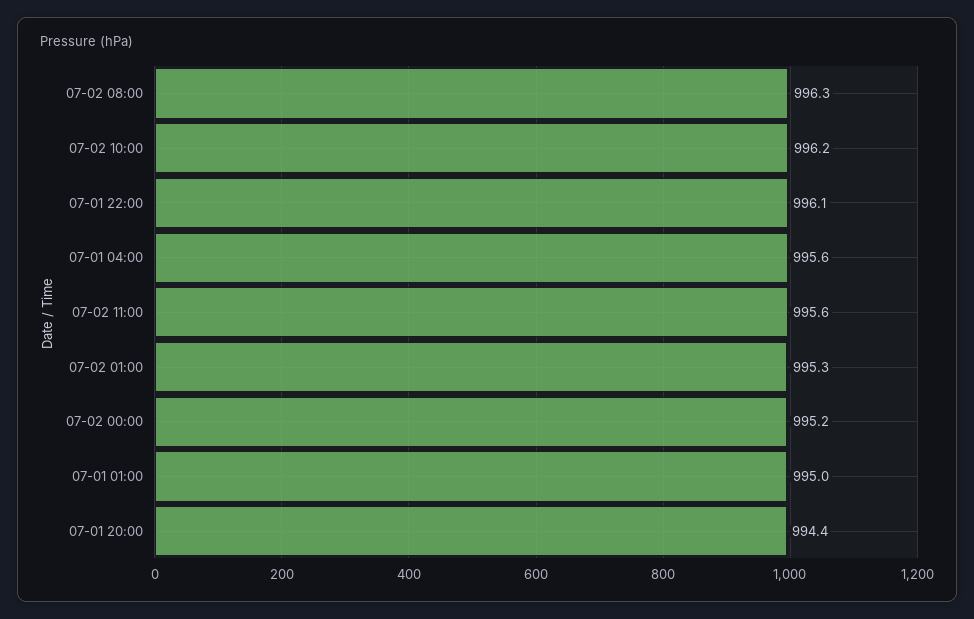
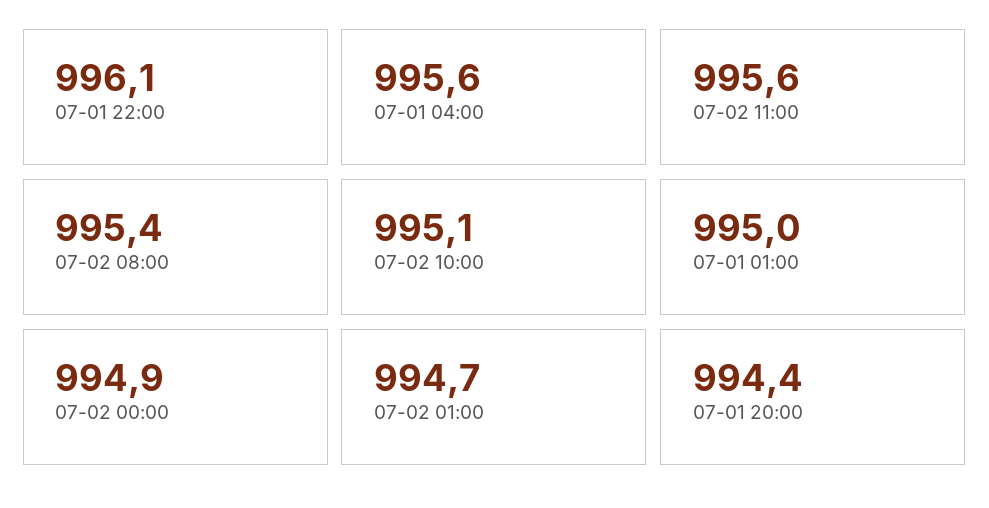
07-02 08:00: 996.3 -> 995.4
07-02 10:00: 996.2 -> 995.1
07-02 01:00: 995.3 -> 994.7
07-02 00:00: 995.2 -> 994.9

